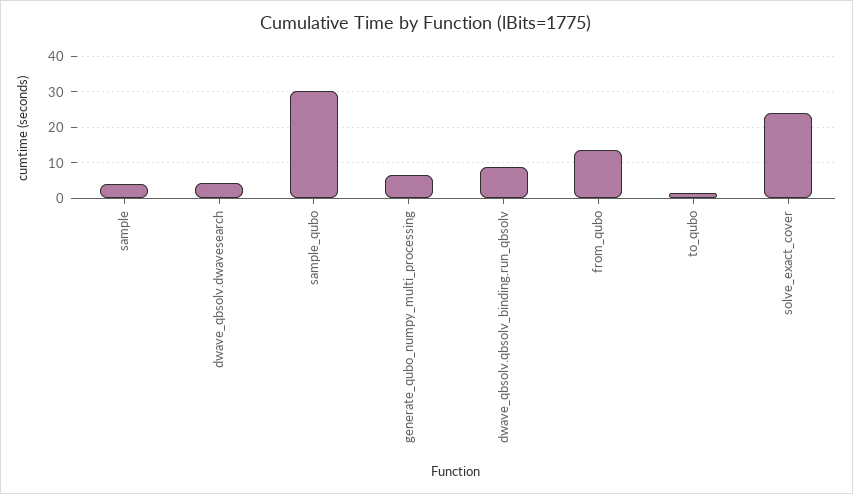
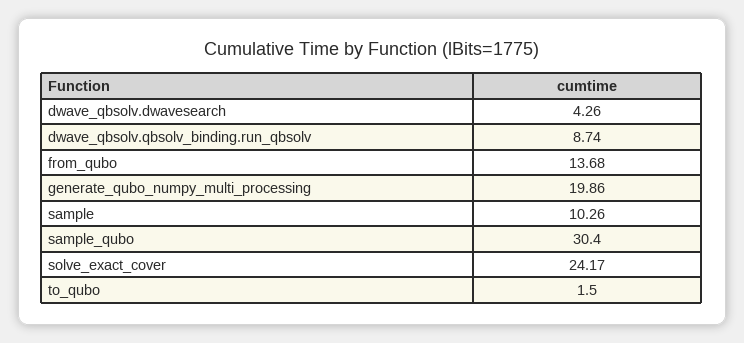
sample: 4 -> 10.26
generate_qubo_numpy_multi_processing: 6 -> 19.86

